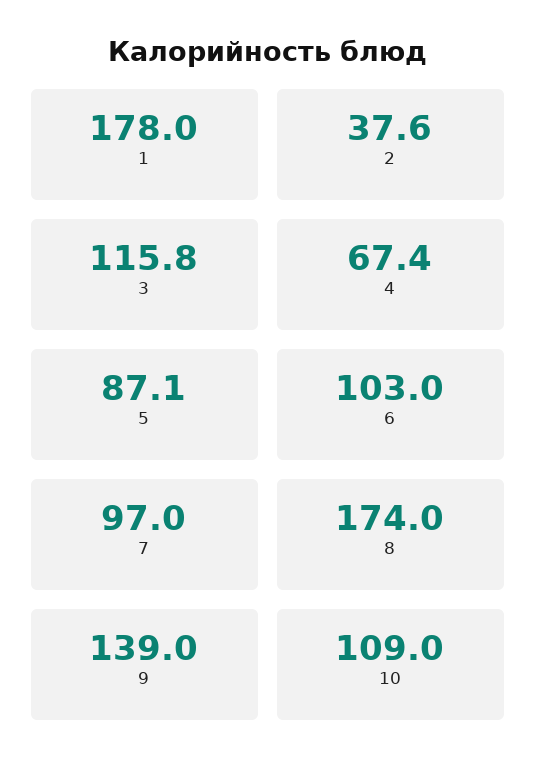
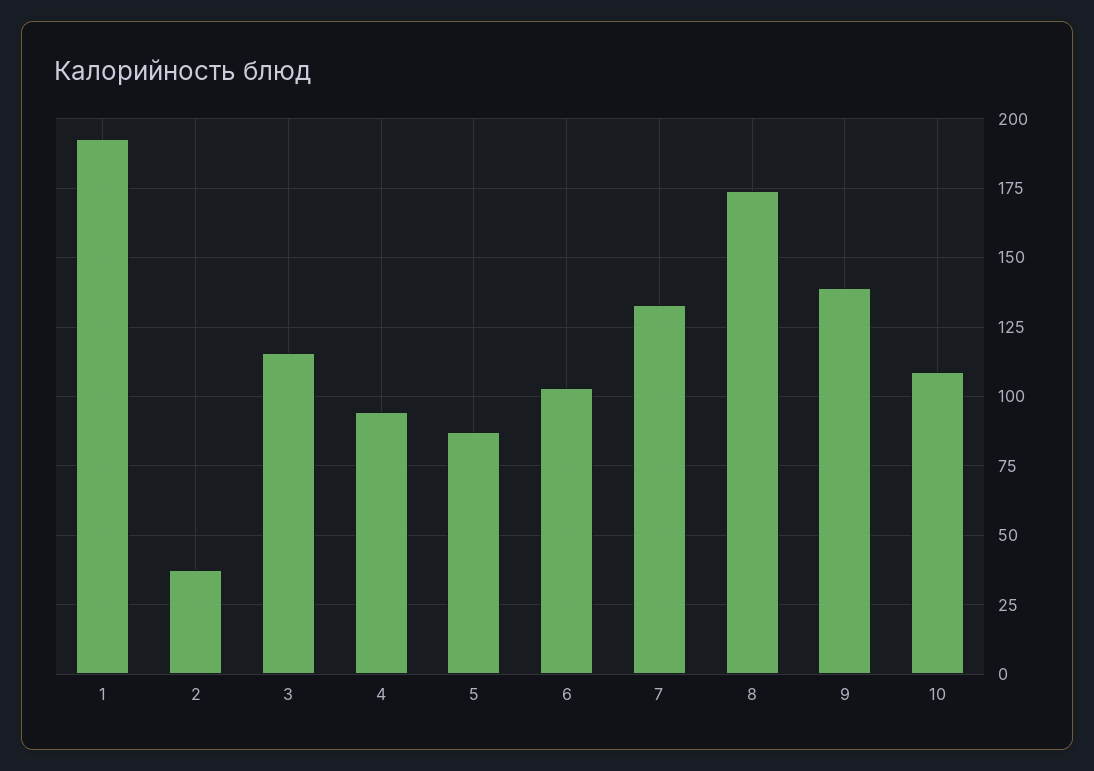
1: 178 -> 192.5
4: 67.4 -> 95
7: 97 -> 132.5

